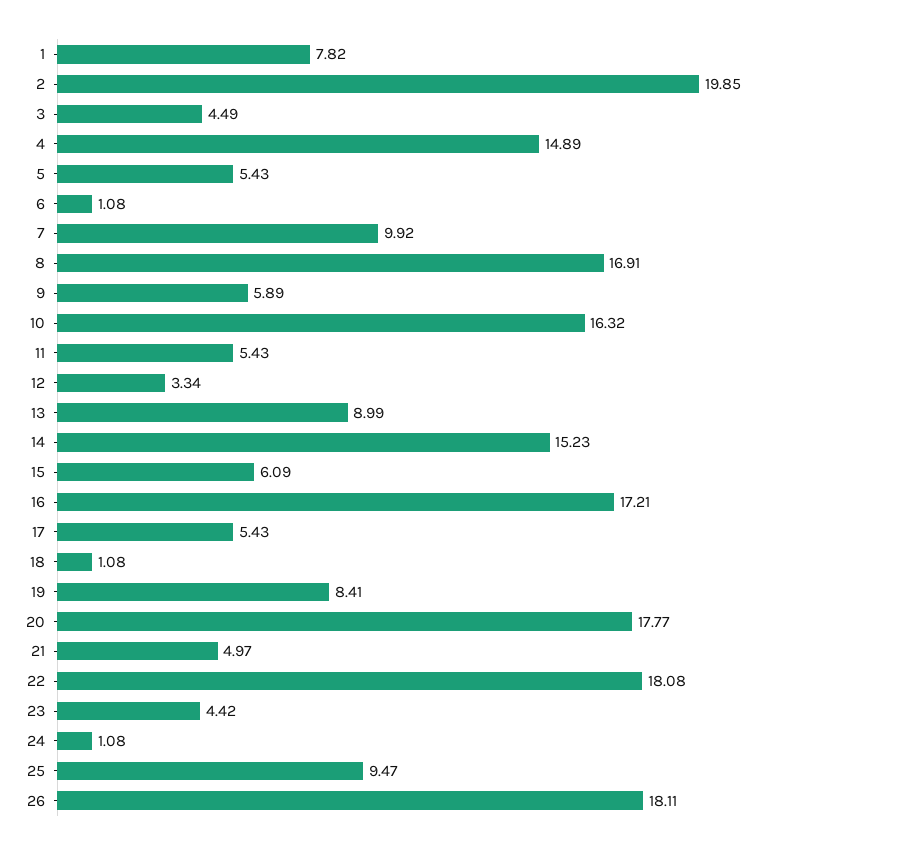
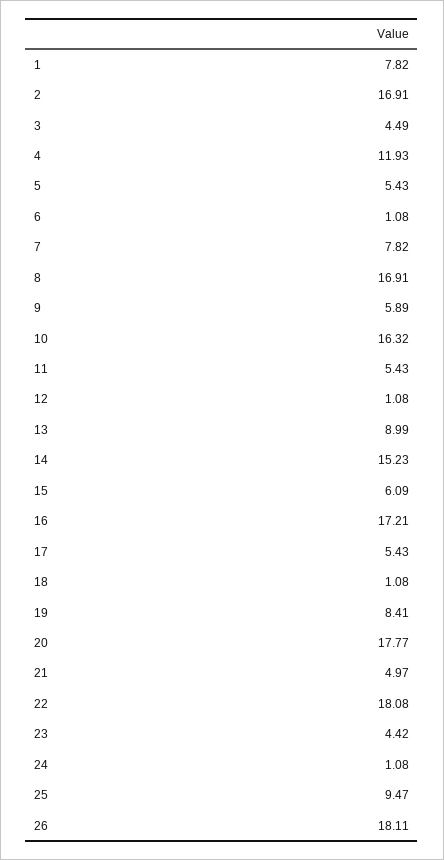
2: 19.85 -> 16.91
4: 14.89 -> 11.93
7: 9.92 -> 7.82
12: 3.34 -> 1.08

